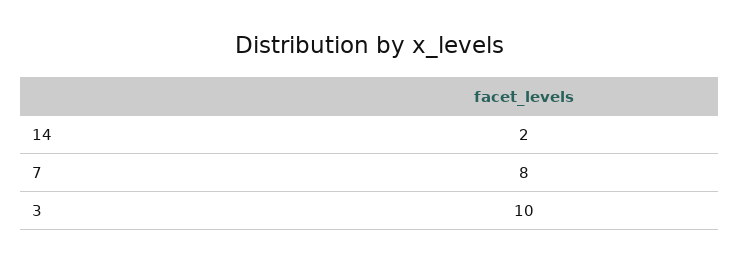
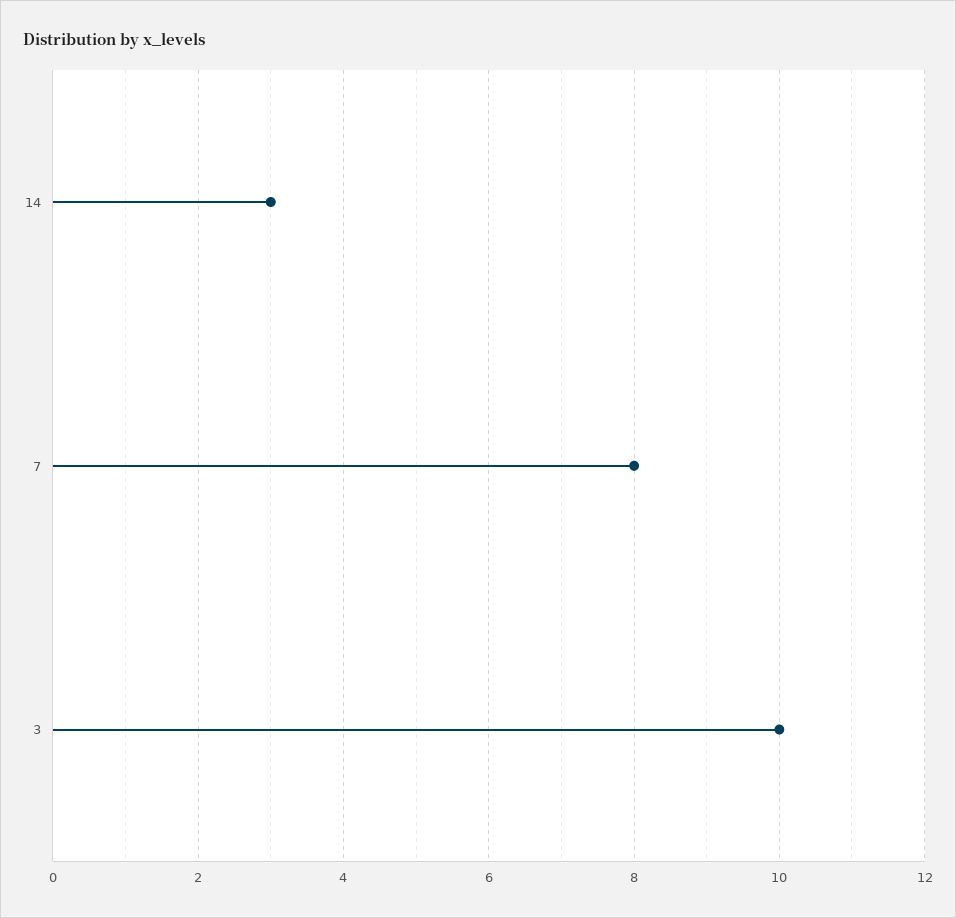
14: 2 -> 3

